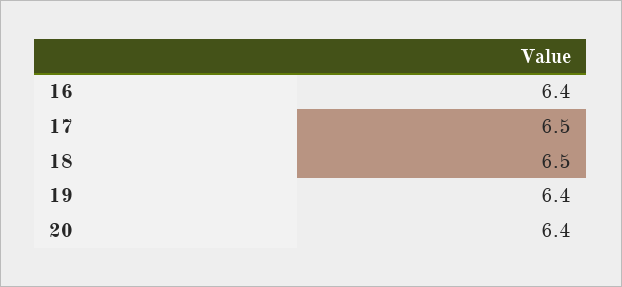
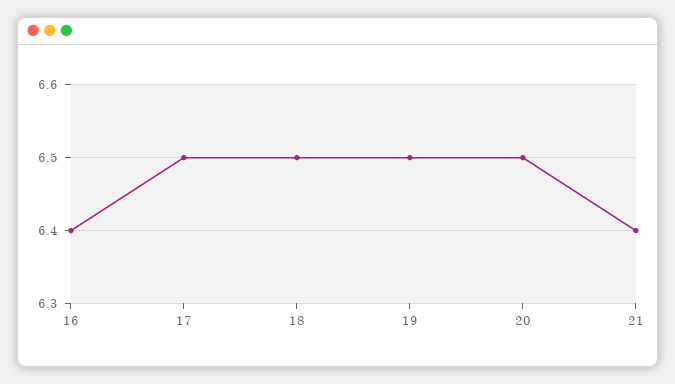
19: 6.4 -> 6.5
20: 6.4 -> 6.5
21: none -> 6.4

